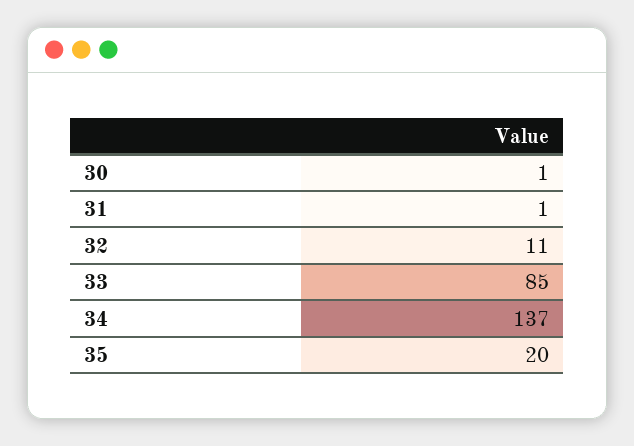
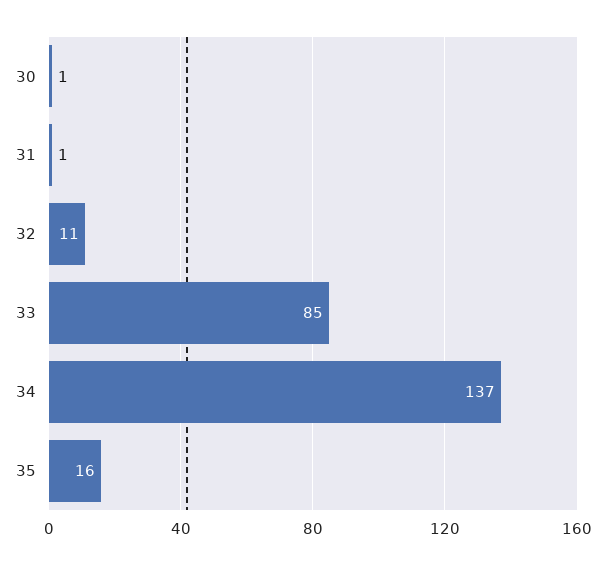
35: 20 -> 16

